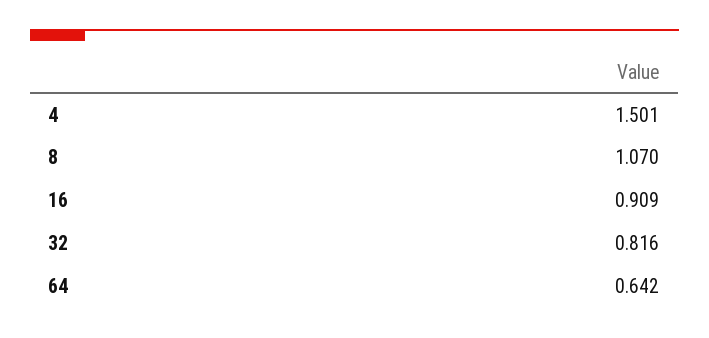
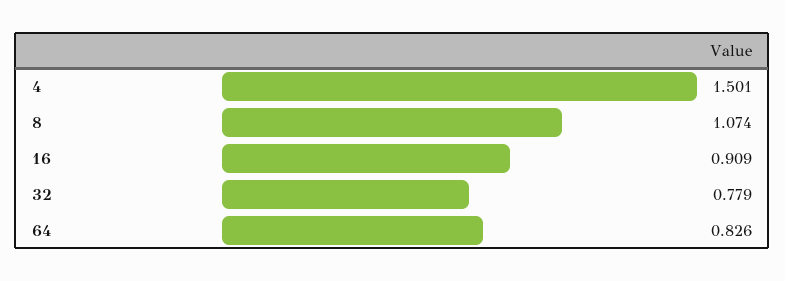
8: 1.07 -> 1.074
32: 0.816 -> 0.779
64: 0.642 -> 0.826

